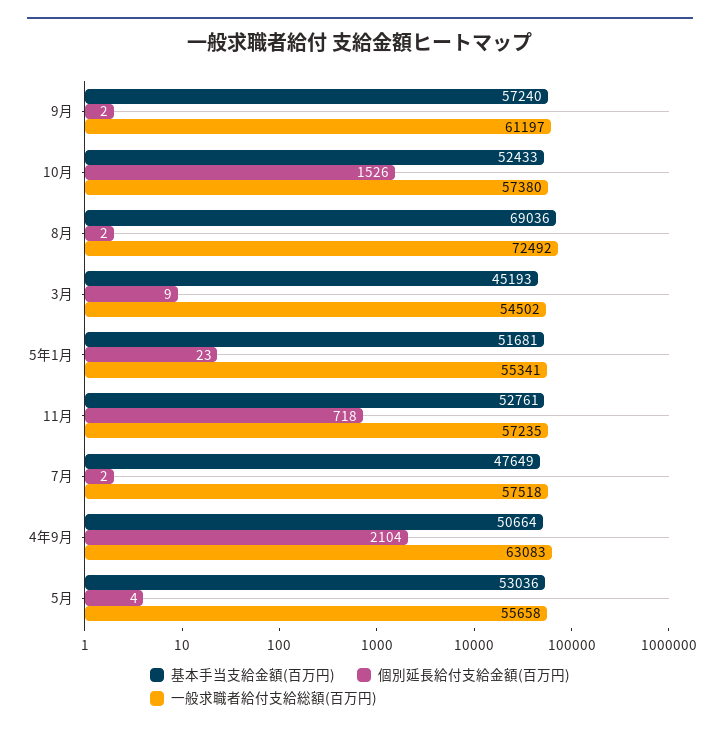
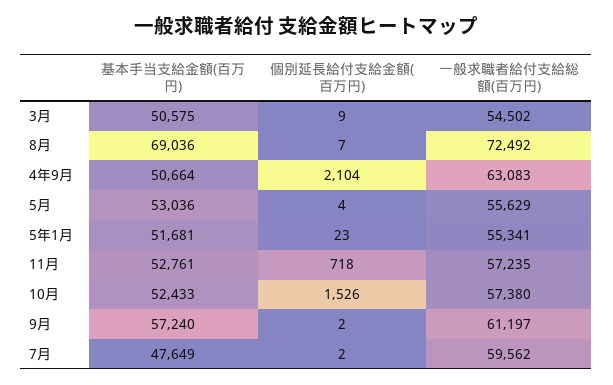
個別延長給付支給金額(百万円), 8月: 2 -> 7
基本手当支給金額(百万円), 3月: 45193 -> 50575
一般求職者給付支給総額(百万円), 7月: 57518 -> 59562
一般求職者給付支給総額(百万円), 5月: 55658 -> 55629

